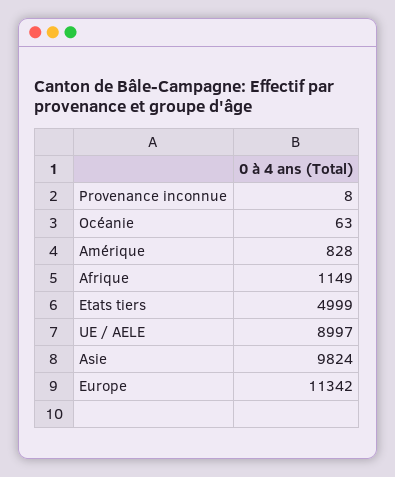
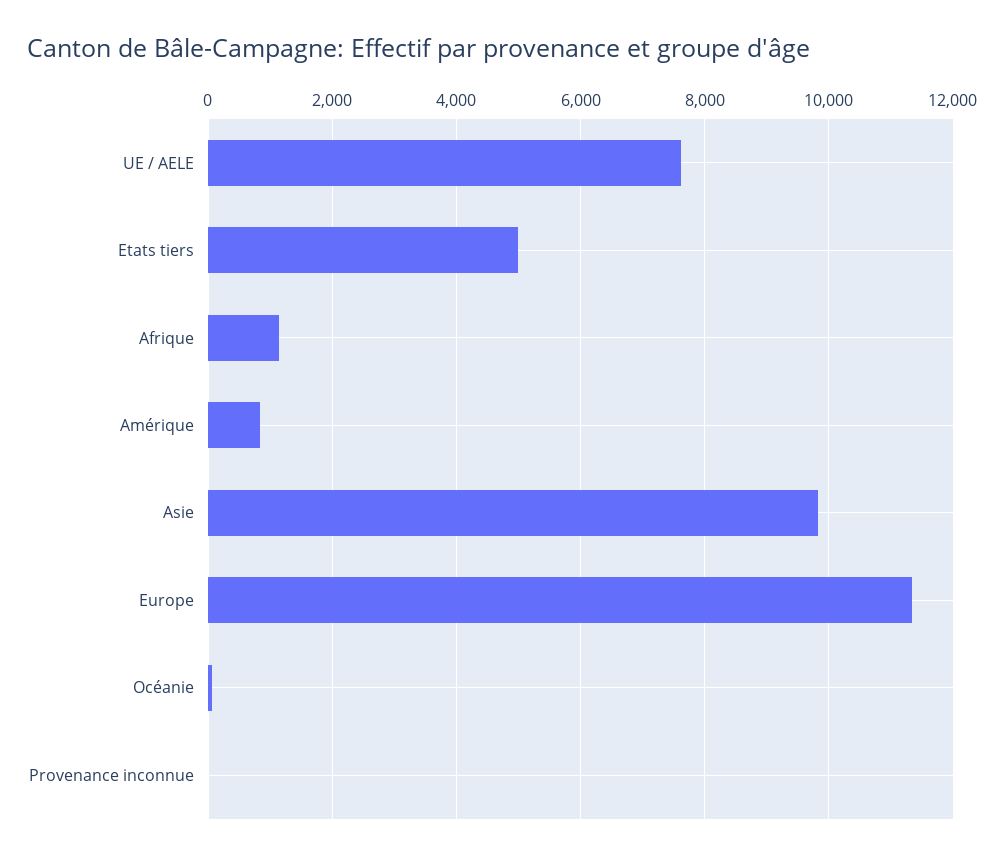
UE / AELE: 8997 -> 7600

